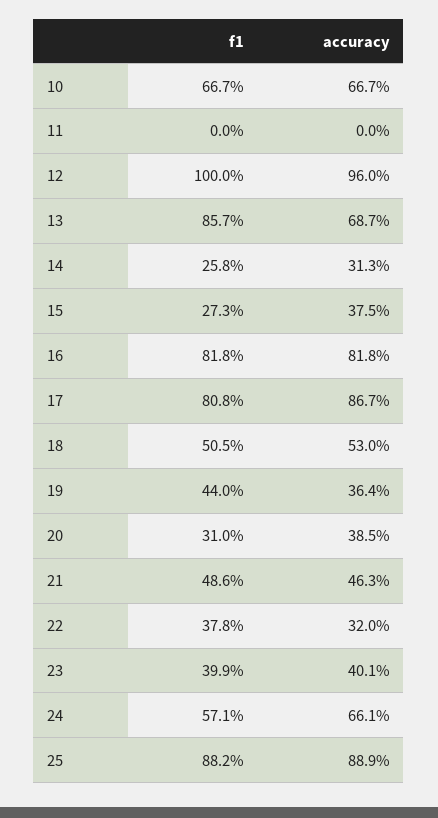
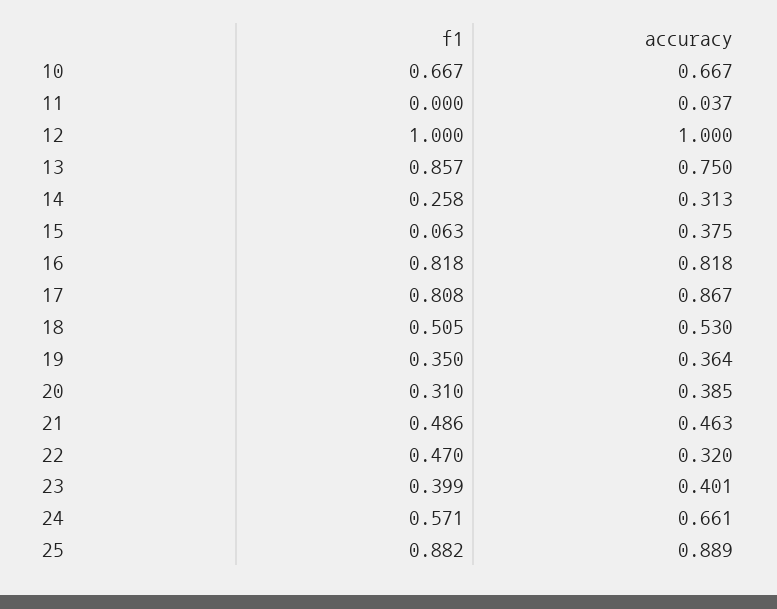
accuracy, 11: 0 -> 0.037
accuracy, 12: 0.96 -> 1
accuracy, 13: 0.687 -> 0.75
f1, 15: 0.273 -> 0.063
f1, 19: 0.44 -> 0.35
f1, 22: 0.378 -> 0.47

